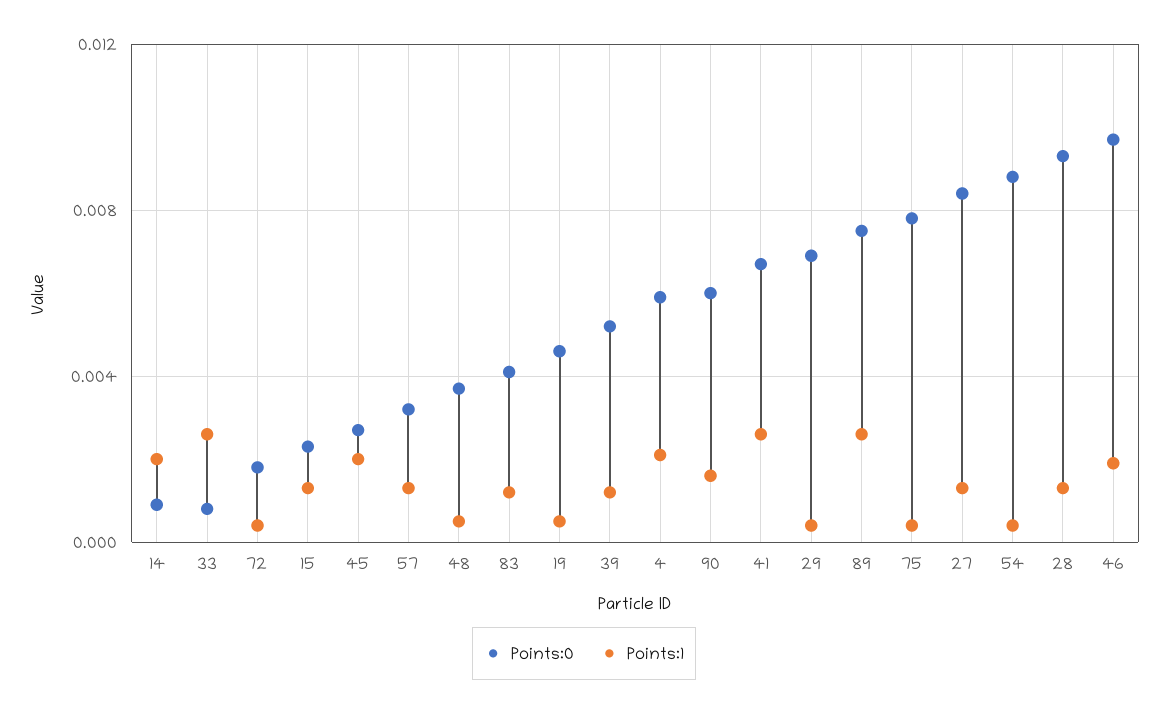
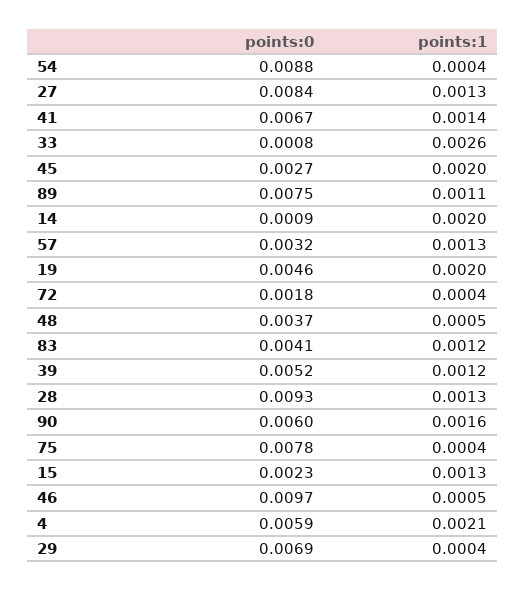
Points:1, 19: 0.0005 -> 0.002
Points:1, 41: 0.0025 -> 0.0014
Points:1, 89: 0.0025 -> 0.0011
Points:1, 46: 0.002 -> 0.0005

